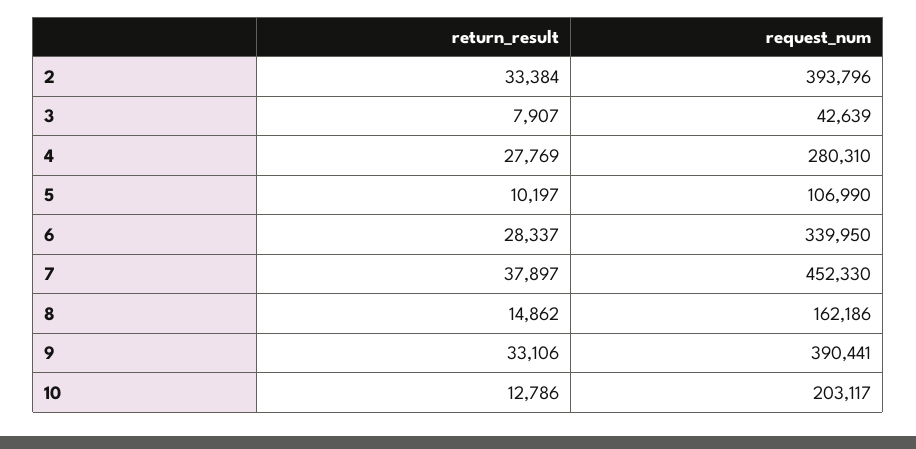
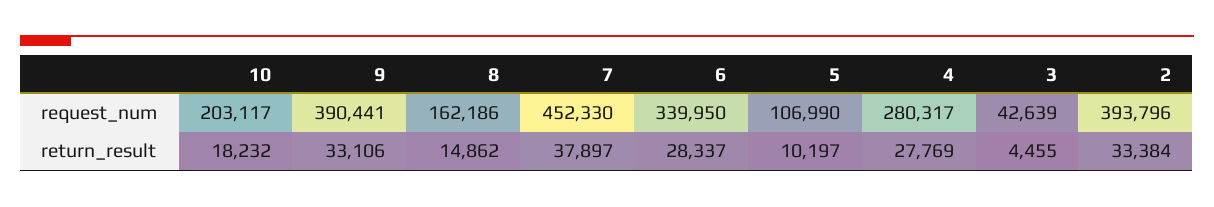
return_result, 3: 7907 -> 4455
request_num, 4: 280310 -> 280317
return_result, 10: 12786 -> 18232

